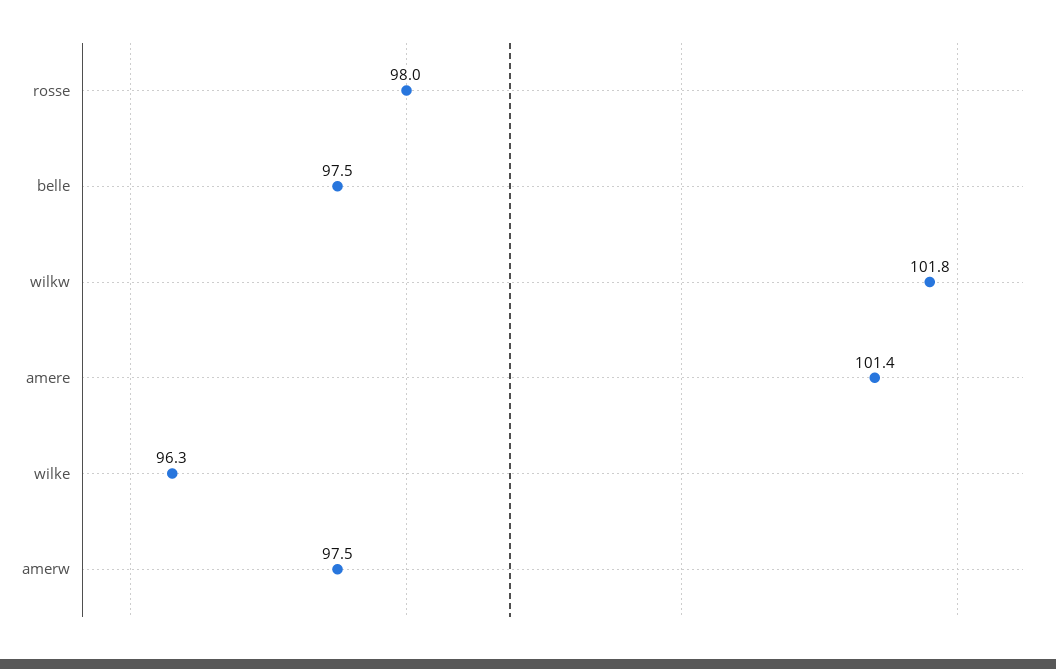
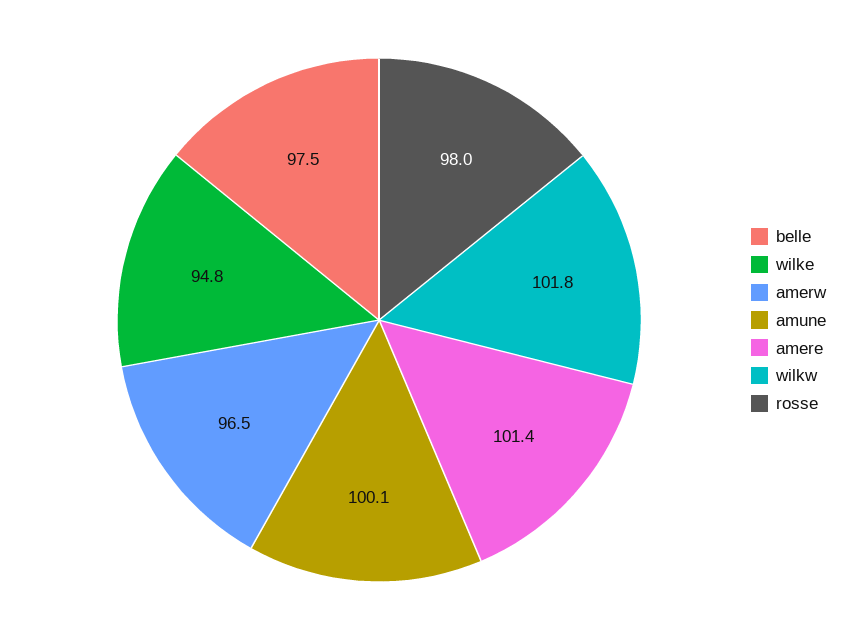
wilke: 96.3 -> 94.8
amerw: 97.5 -> 96.5
amune: none -> 100.1

